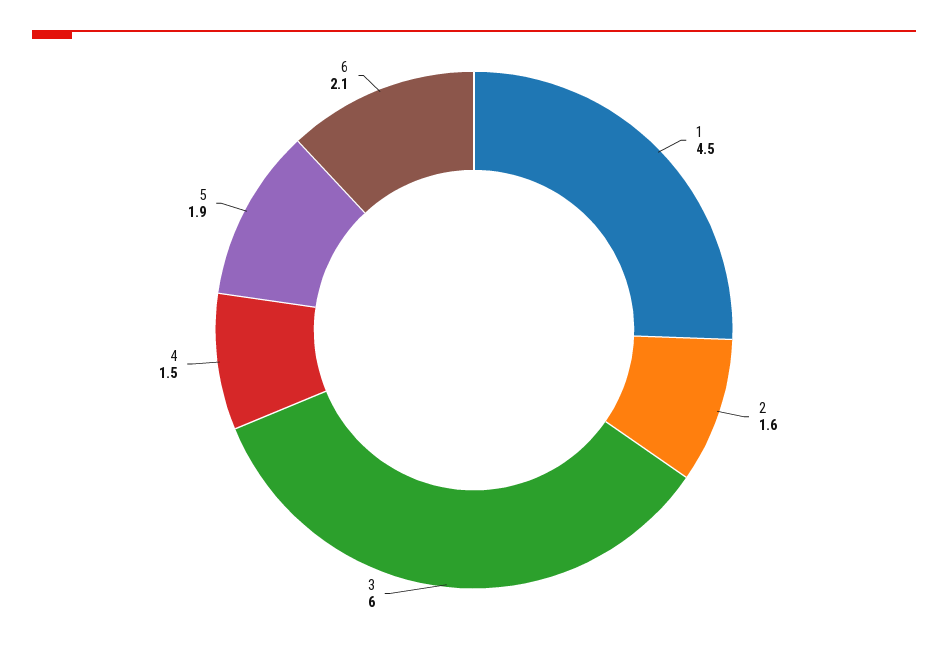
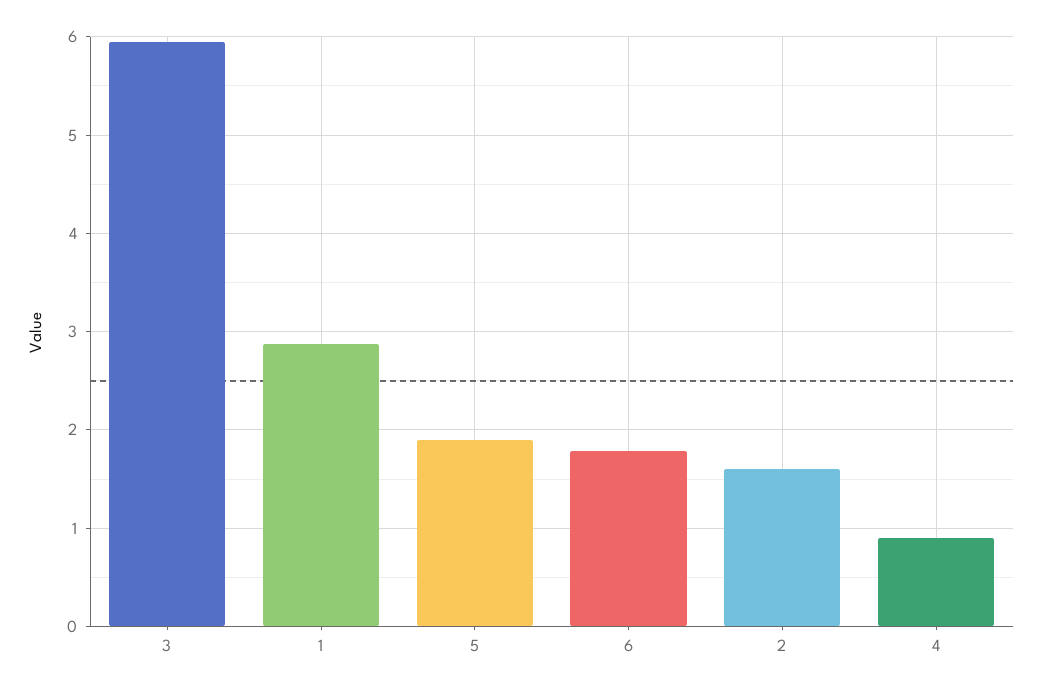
1: 4.5 -> 2.9
4: 1.5 -> 0.9
6: 2.1 -> 1.8

